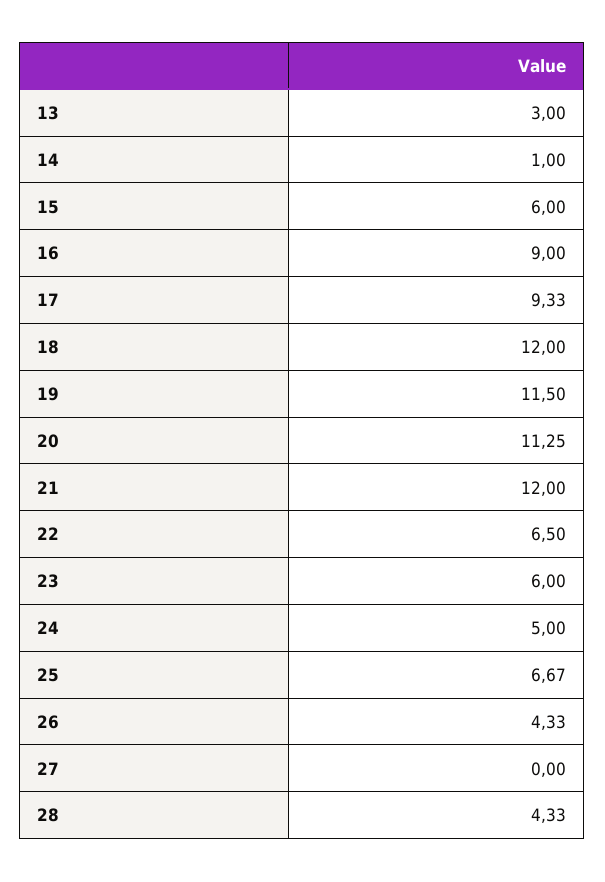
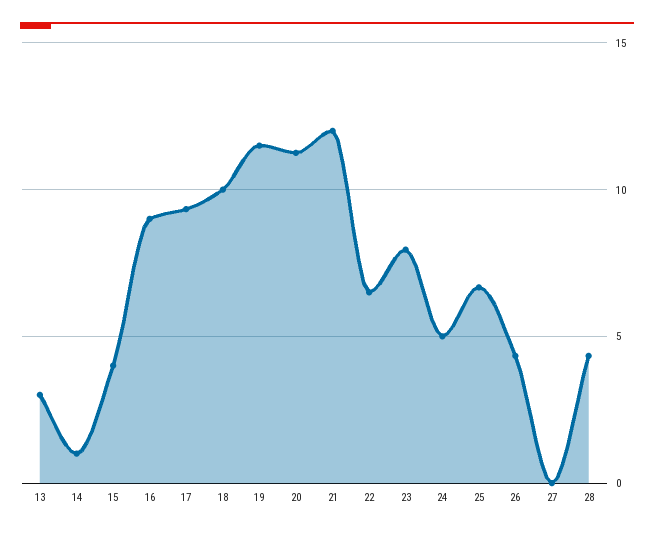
15: 6 -> 4
18: 12 -> 10
23: 6 -> 8

